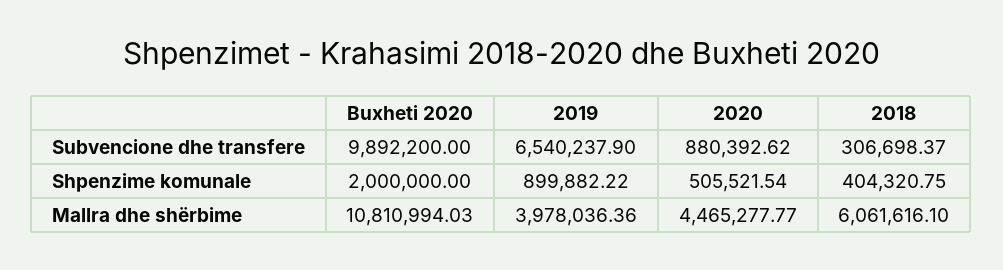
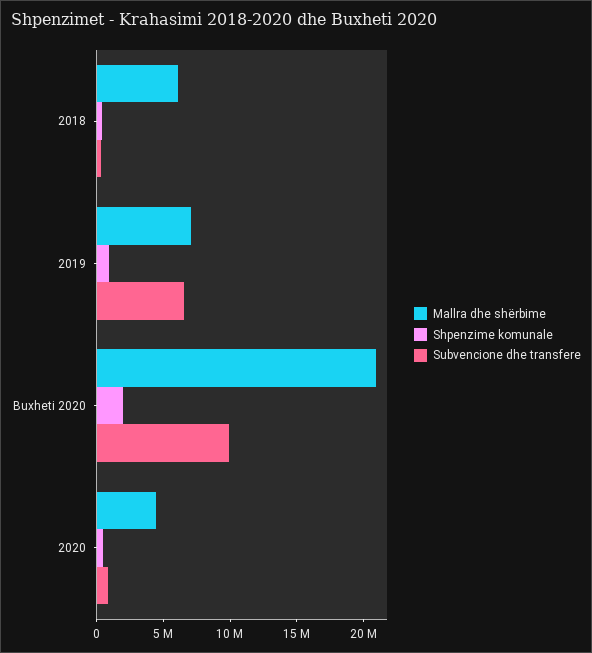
Mallra dhe shërbime, Buxheti 2020: 10810994.03 -> 21000000
Mallra dhe shërbime, 2019: 3978036.36 -> 7000000

